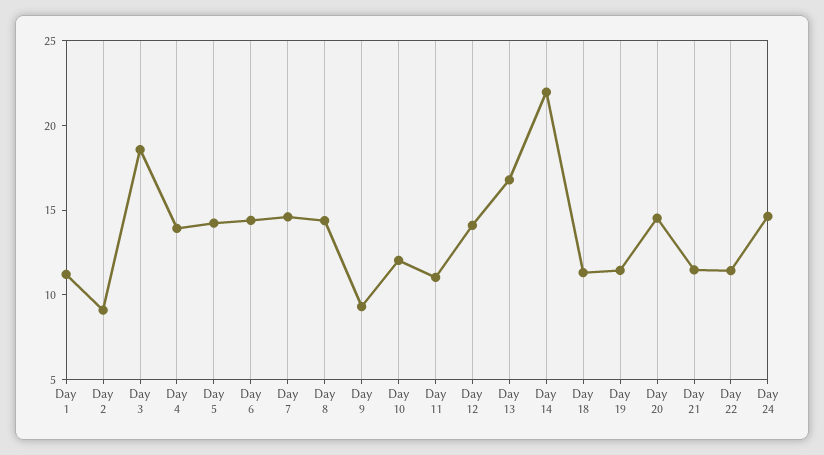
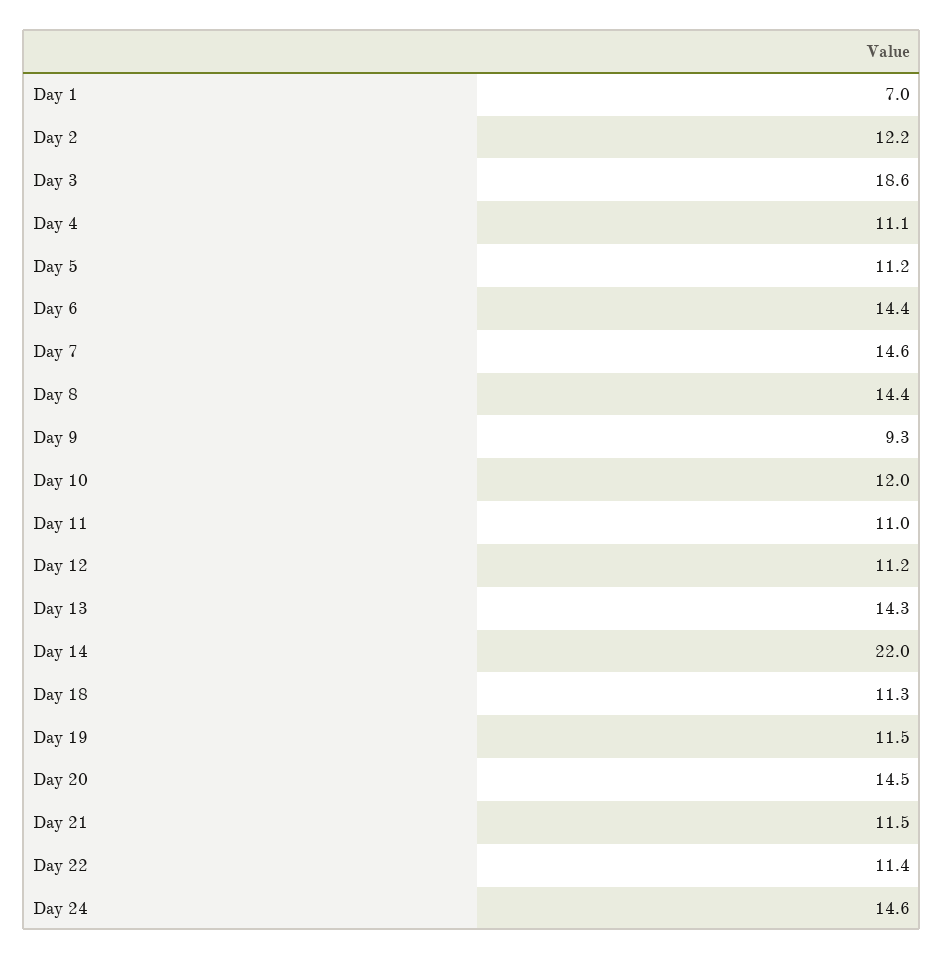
Day 1: 11 -> 7
Day 2: 9 -> 12.2
Day 4: 14 -> 11.1
Day 5: 14 -> 11.2
Day 12: 14 -> 11.2
Day 13: 17 -> 14.3

